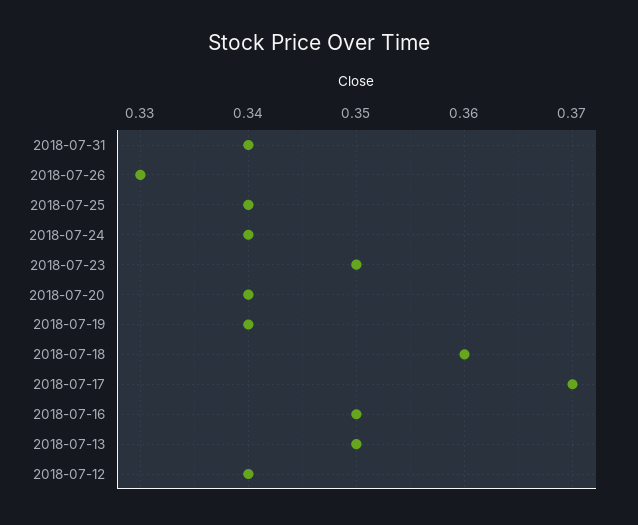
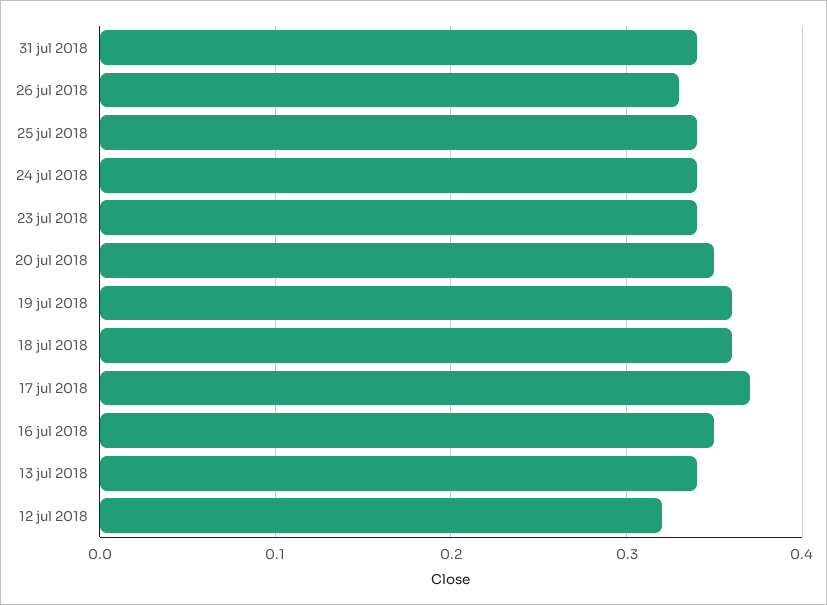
2018-07-23: 0.35 -> 0.34
2018-07-20: 0.34 -> 0.35
2018-07-19: 0.34 -> 0.36
2018-07-13: 0.35 -> 0.34
2018-07-12: 0.34 -> 0.32

